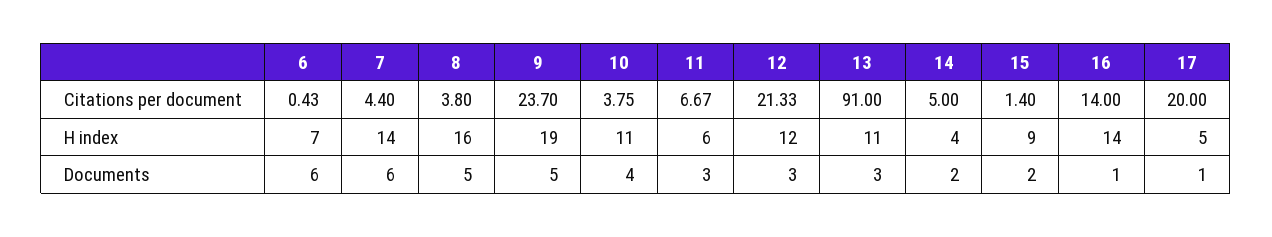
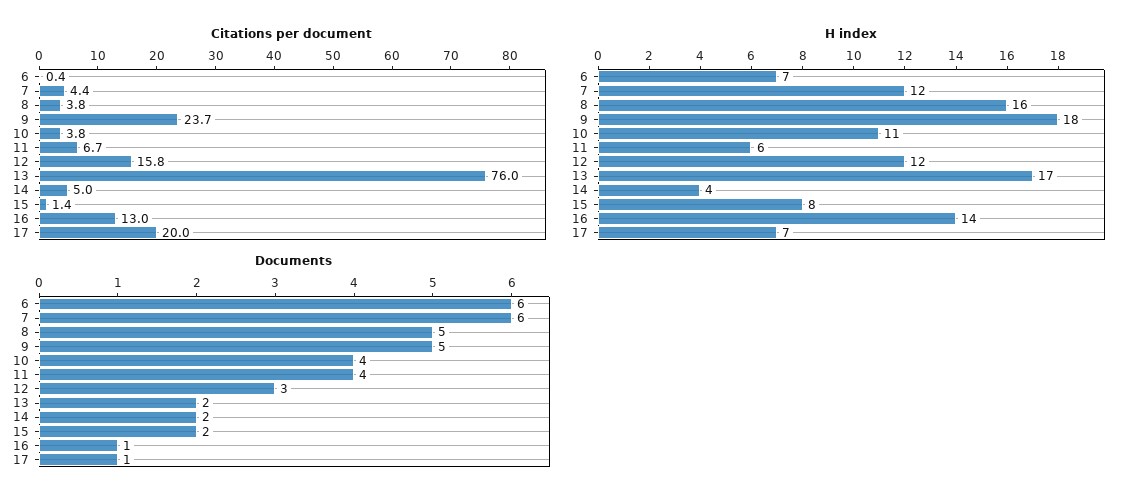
Citations per document, 12: 21.33 -> 15.8
Citations per document, 13: 91 -> 76
Citations per document, 16: 14 -> 13
H index, 7: 14 -> 12
H index, 9: 19 -> 18
H index, 13: 11 -> 17
H index, 15: 9 -> 8
H index, 17: 5 -> 7
Documents, 11: 3 -> 4
Documents, 13: 3 -> 2

